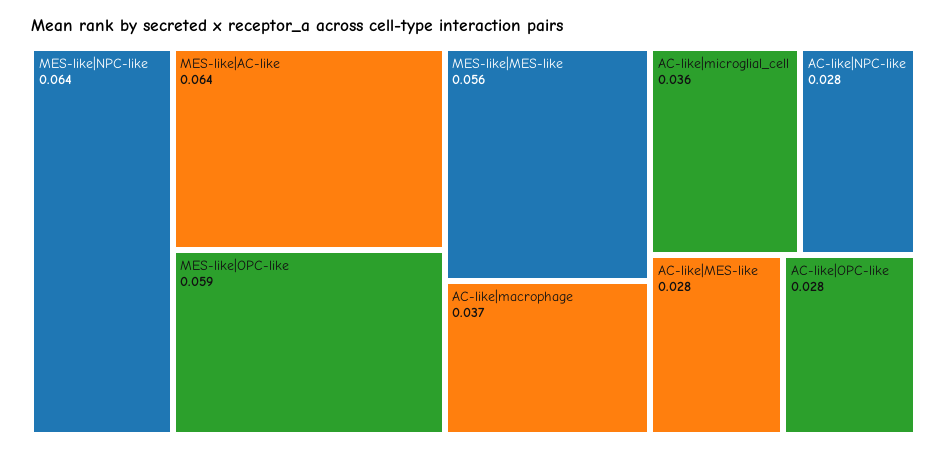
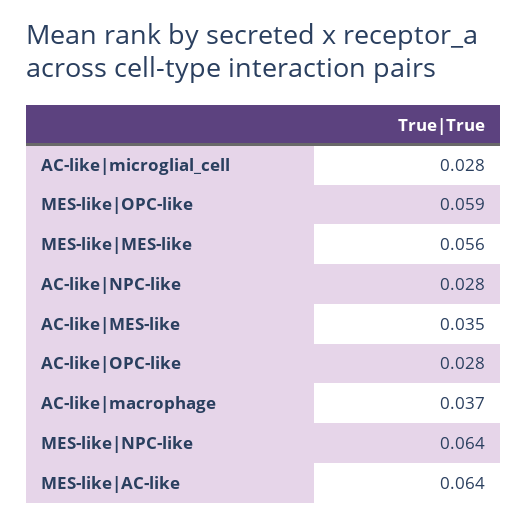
AC-like|microglial_cell: 0.036 -> 0.028
AC-like|MES-like: 0.028 -> 0.035

